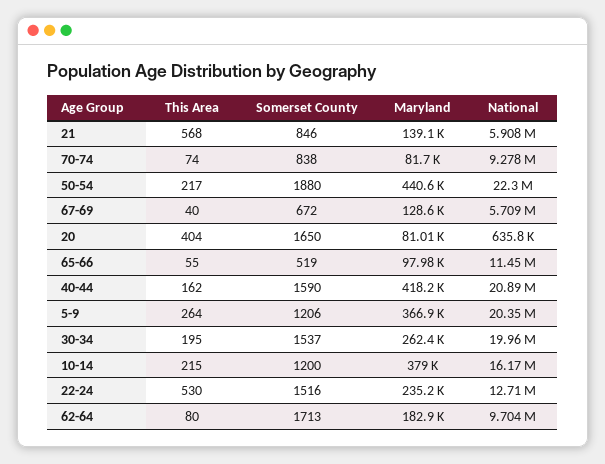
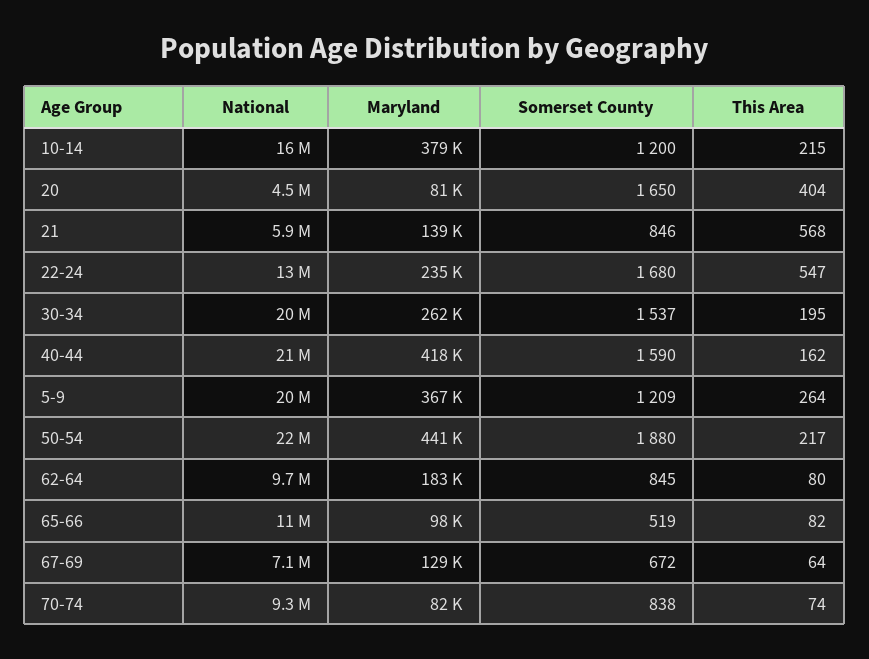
This Area, 67-69: 40 -> 64
National, 67-69: 5709000 -> 7100000
National, 20: 635800 -> 4500000
This Area, 65-66: 55 -> 82
Somerset County, 5-9: 1206 -> 1209
This Area, 22-24: 530 -> 547
Somerset County, 22-24: 1516 -> 1680
Somerset County, 62-64: 1713 -> 845

